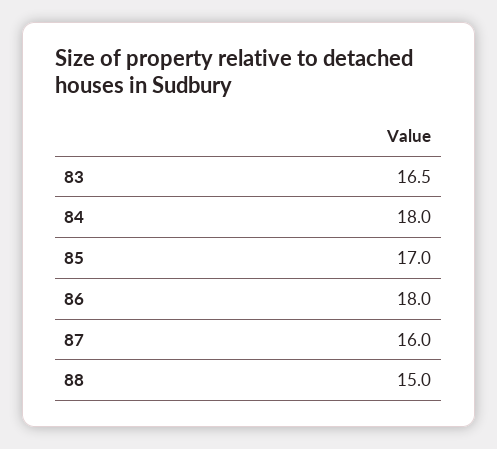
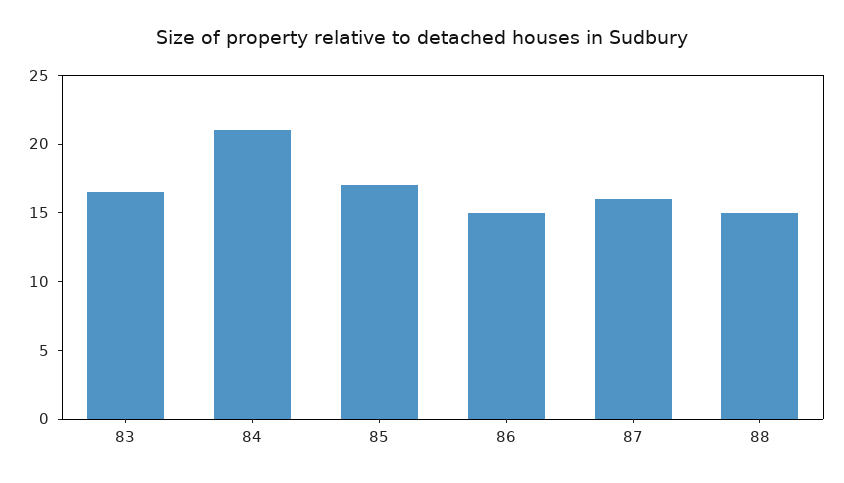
84: 18 -> 21
86: 18 -> 15

